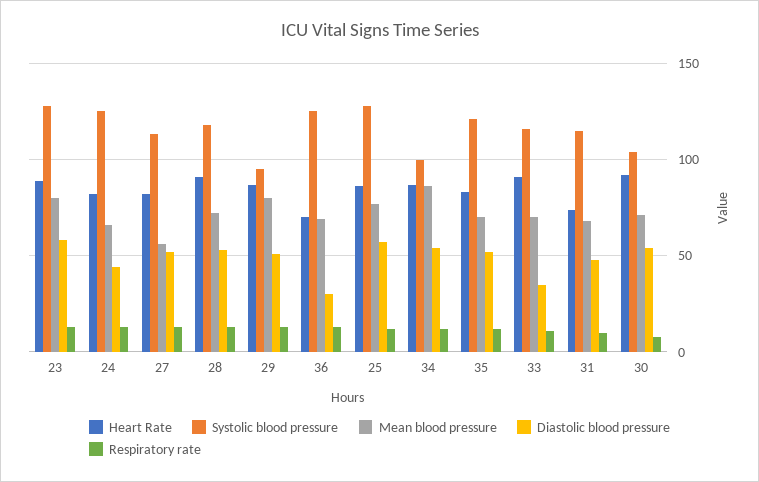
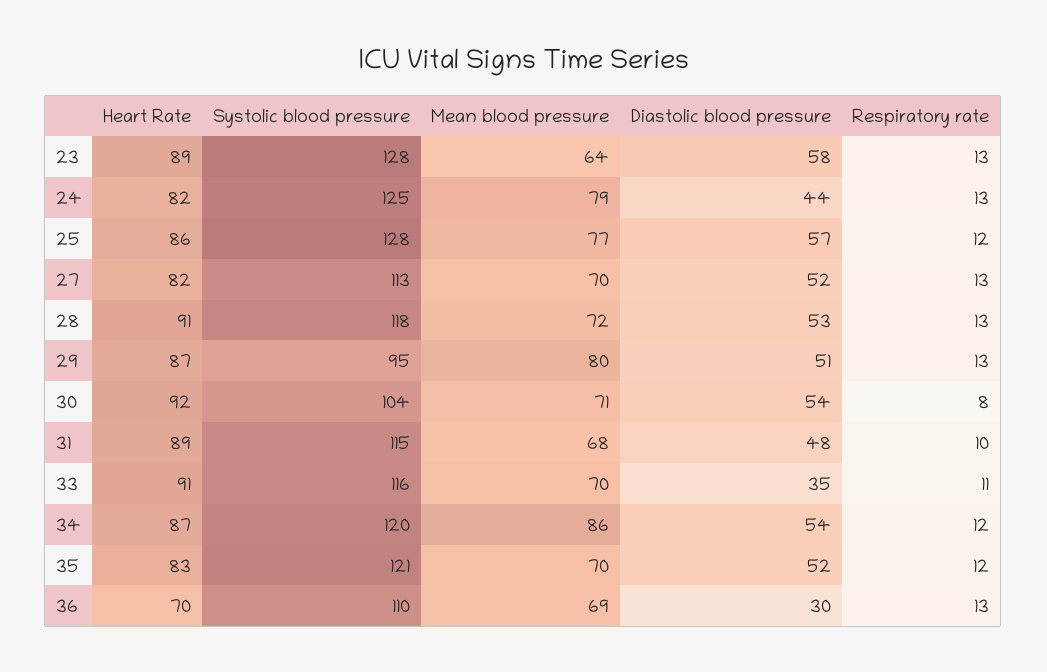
Mean blood pressure, 23: 80 -> 64
Mean blood pressure, 24: 65 -> 79
Mean blood pressure, 27: 55 -> 70
Systolic blood pressure, 36: 125 -> 110
Systolic blood pressure, 34: 100 -> 120
Heart Rate, 31: 75 -> 89

